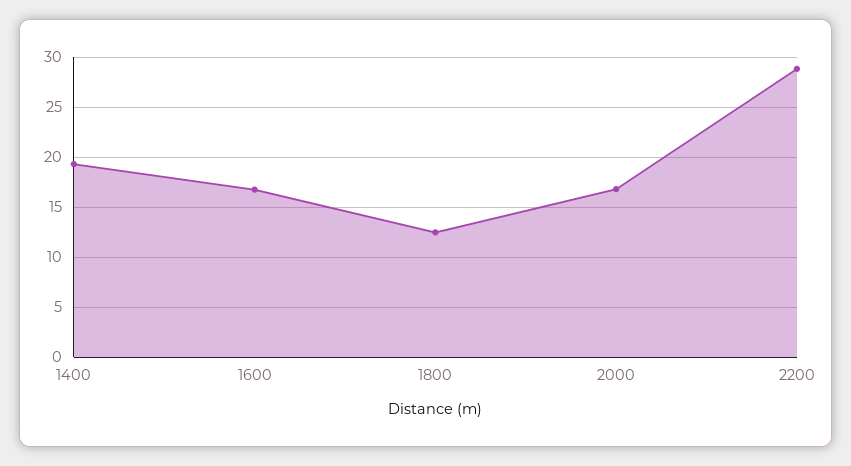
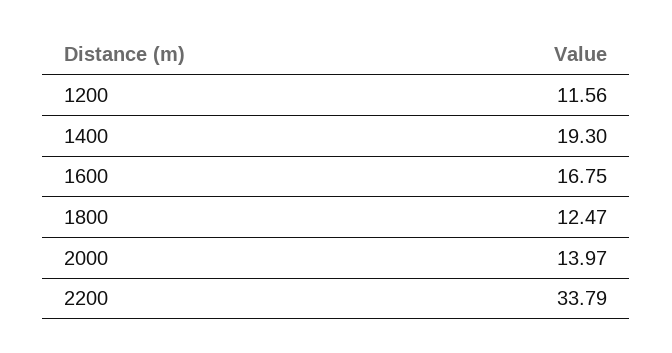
2000: 17 -> 13.97
2200: 29 -> 33.79
1200: none -> 11.56

